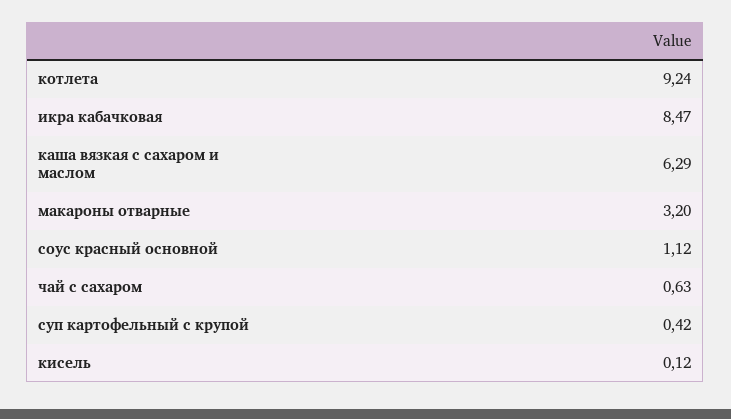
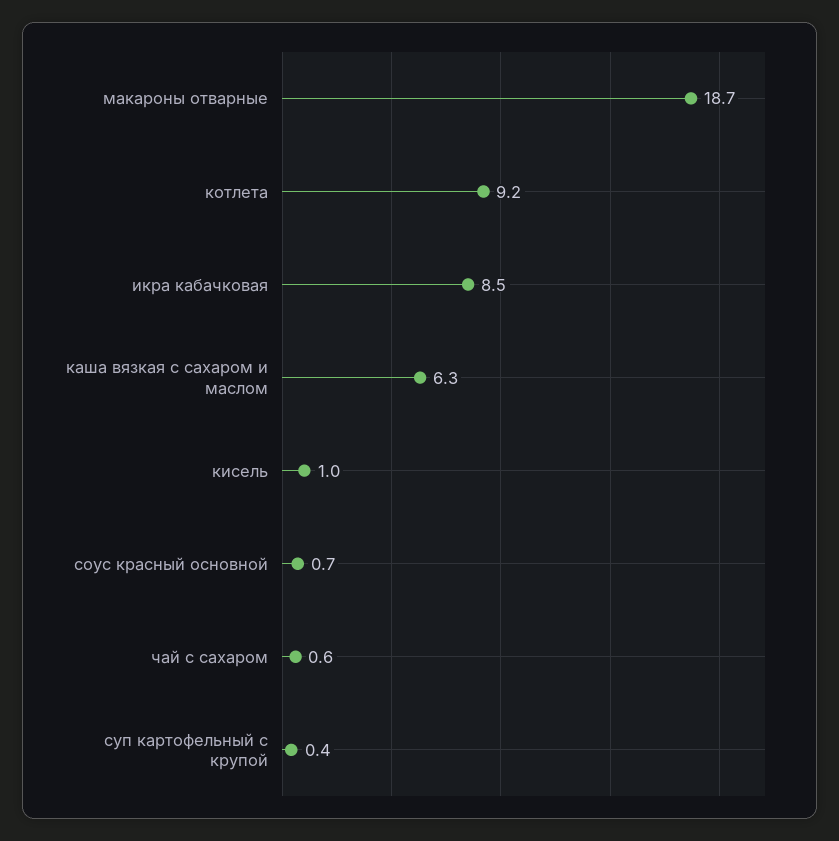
макароны отварные: 3.2 -> 18.7
соус красный основной: 1.12 -> 0.7
кисель: 0.12 -> 1

